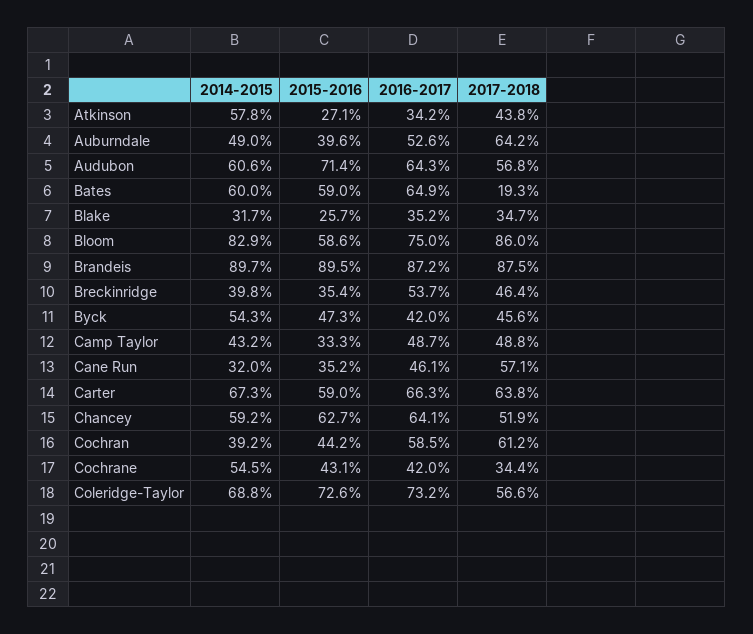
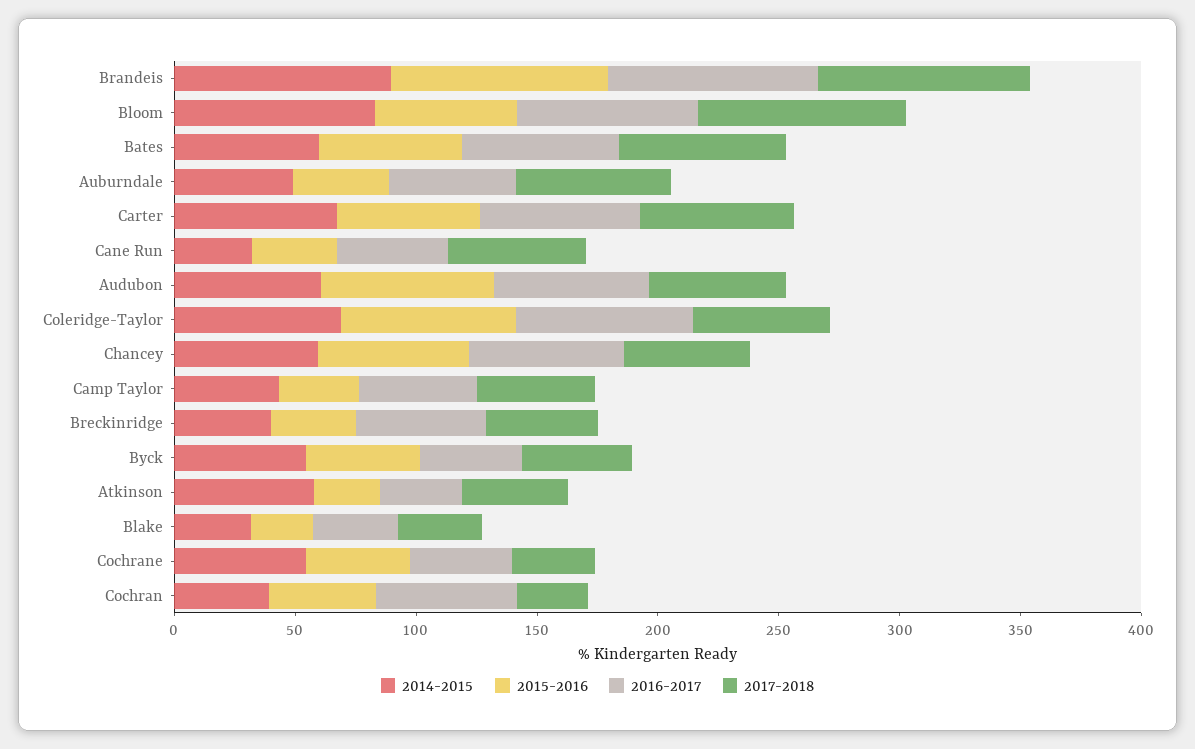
2017-2018, Bates: 19.3 -> 70
2017-2018, Cochran: 61.2 -> 30

